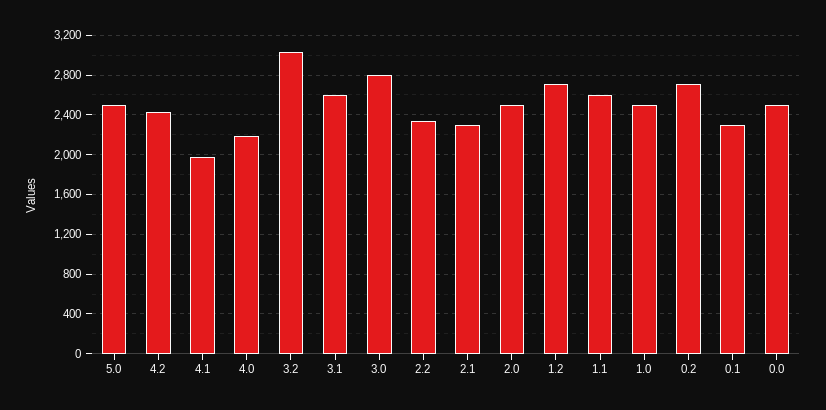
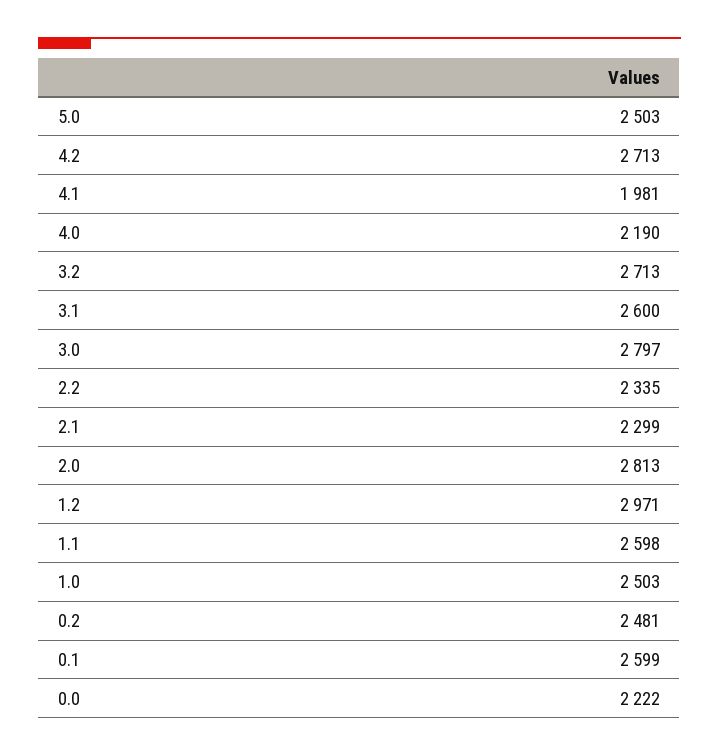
4.2: 2400 -> 2713
3.2: 3000 -> 2713
2.0: 2500 -> 2813
1.2: 2700 -> 2971
0.2: 2700 -> 2481
0.1: 2300 -> 2599
0.0: 2500 -> 2222

